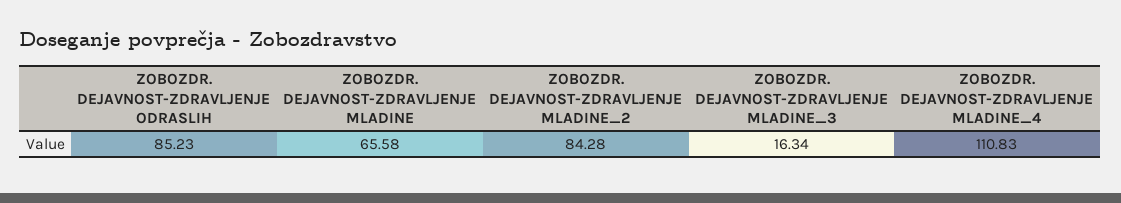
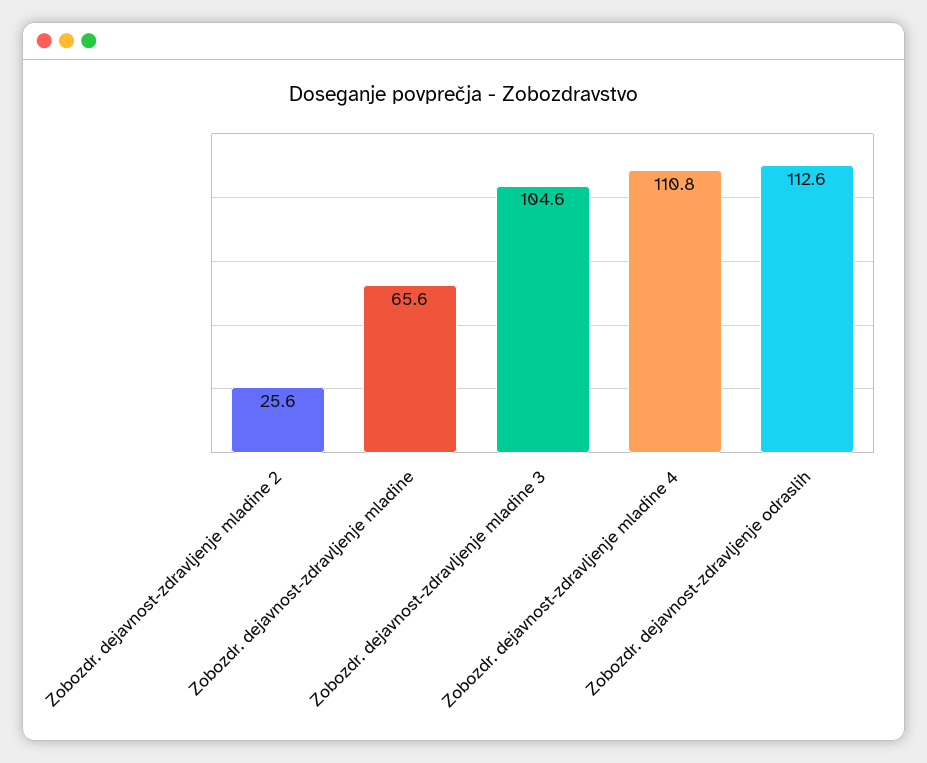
ZOBOZDR. DEJAVNOST-ZDRAVLJENJE ODRASLIH: 85.23 -> 112.6
ZOBOZDR. DEJAVNOST-ZDRAVLJENJE MLADINE_2: 84.28 -> 25.6
ZOBOZDR. DEJAVNOST-ZDRAVLJENJE MLADINE_3: 16.34 -> 104.6

